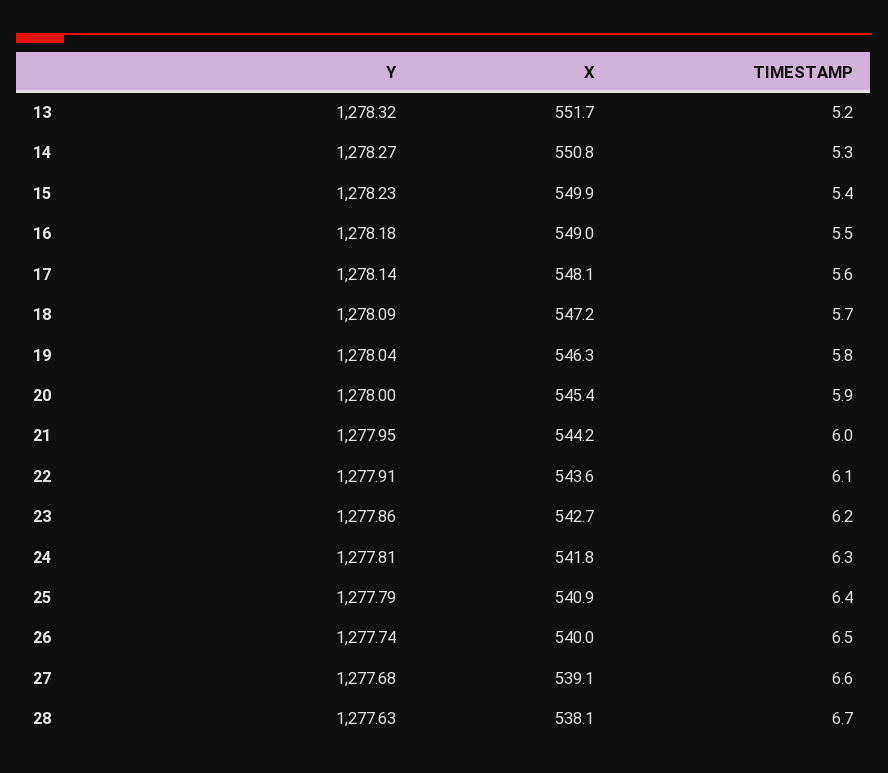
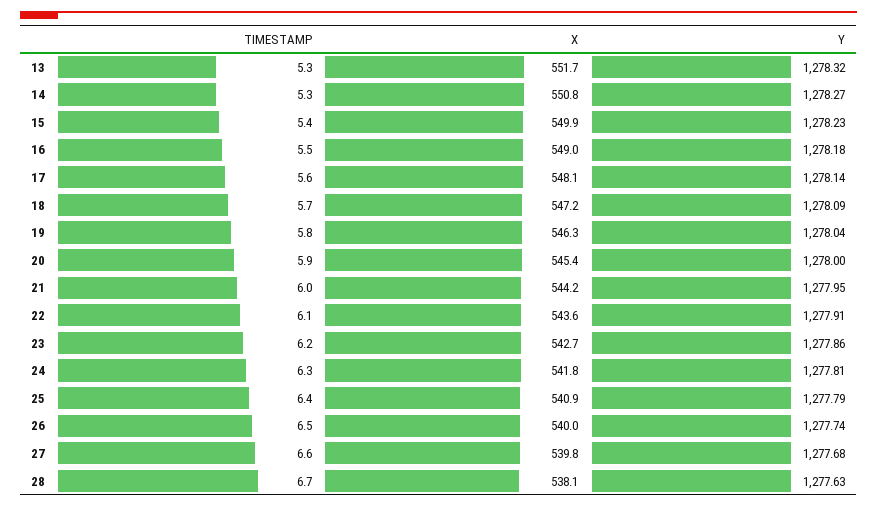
TIMESTAMP, 13: 5.2 -> 5.3
X, 27: 539.1 -> 539.8

